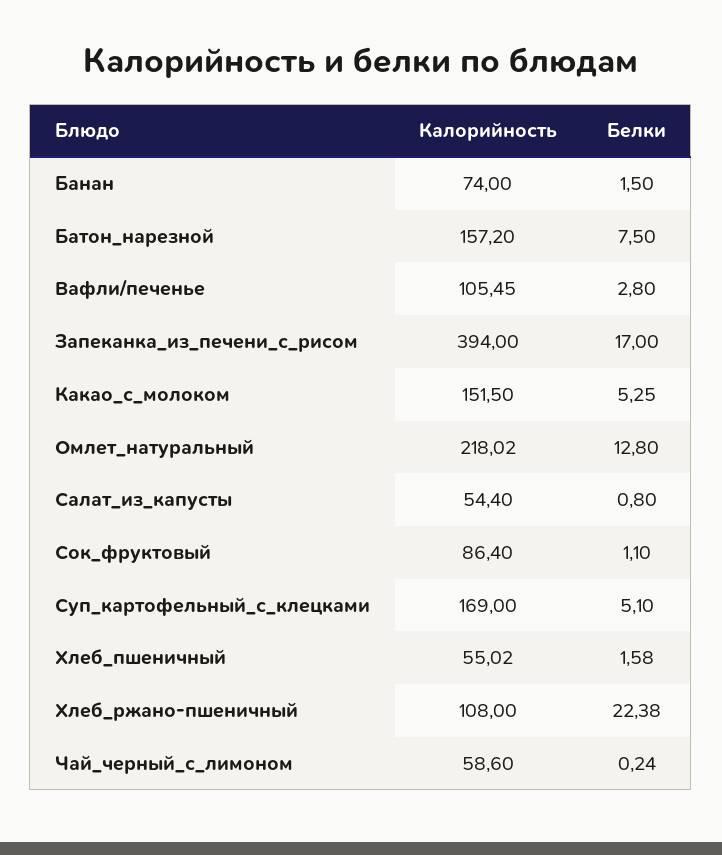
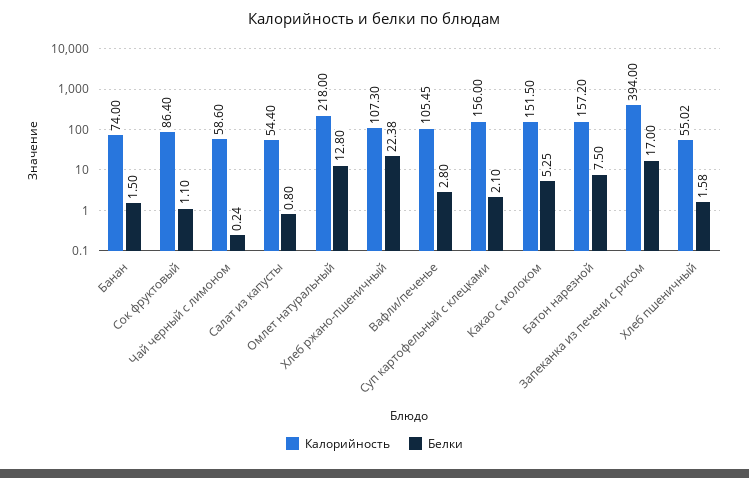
Калорийность, Омлет_натуральный: 218.02 -> 218
Калорийность, Суп_картофельный_с_клецками: 169 -> 156
Белки, Суп_картофельный_с_клецками: 5.1 -> 2.1
Калорийность, Хлеб_ржано-пшеничный: 108 -> 107.3

